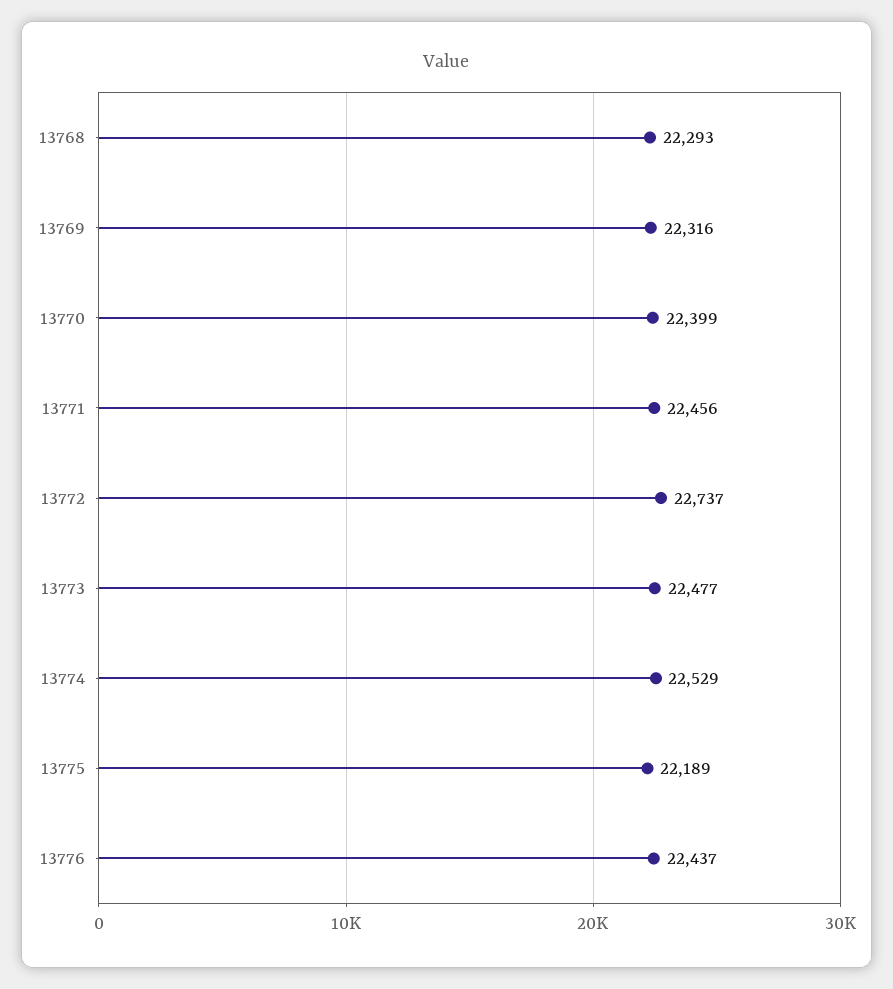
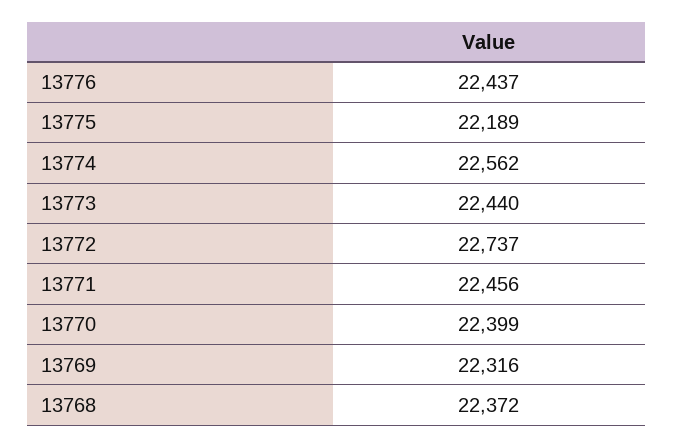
13768: 22293 -> 22372
13773: 22477 -> 22440
13774: 22529 -> 22562

